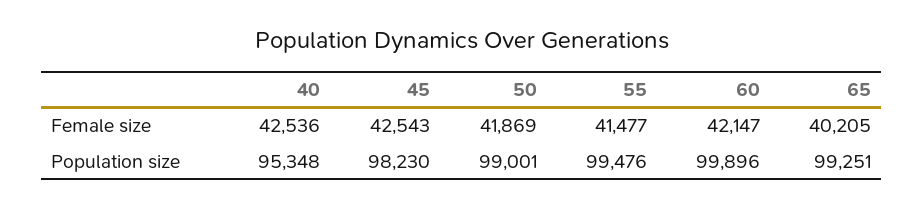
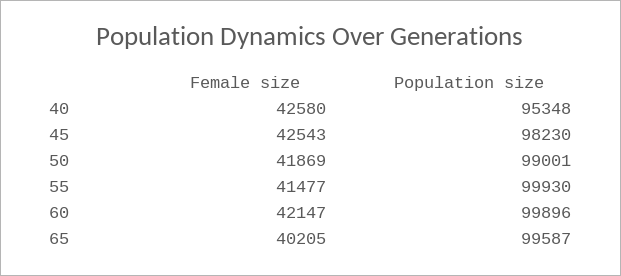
40, Female size: 42536 -> 42580
55, Population size: 99476 -> 99930
65, Population size: 99251 -> 99587

